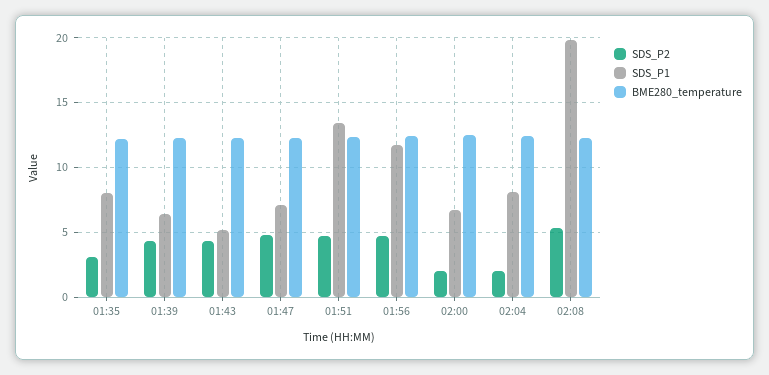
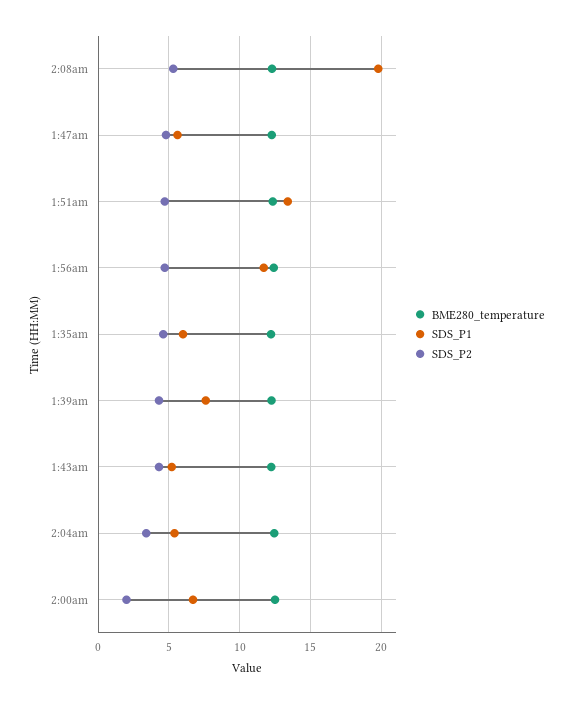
SDS_P2, 01:35: 3 -> 4.5
SDS_P1, 01:35: 8 -> 6
SDS_P1, 01:39: 6.5 -> 7.5
SDS_P1, 01:47: 7 -> 5.5
SDS_P2, 02:04: 2 -> 3.5
SDS_P1, 02:04: 8 -> 5.5

